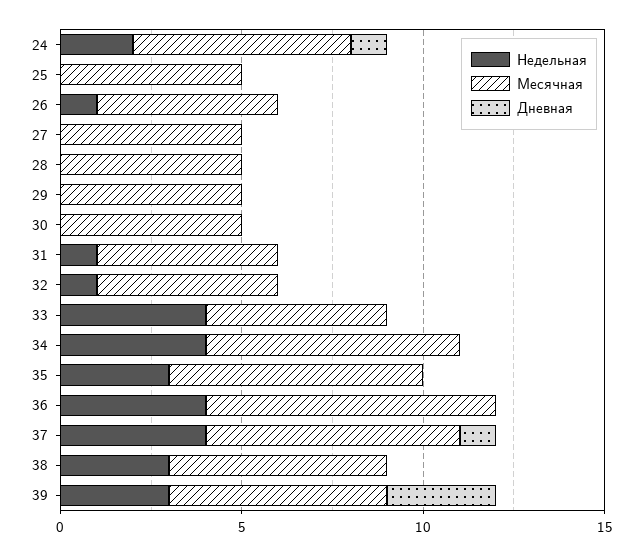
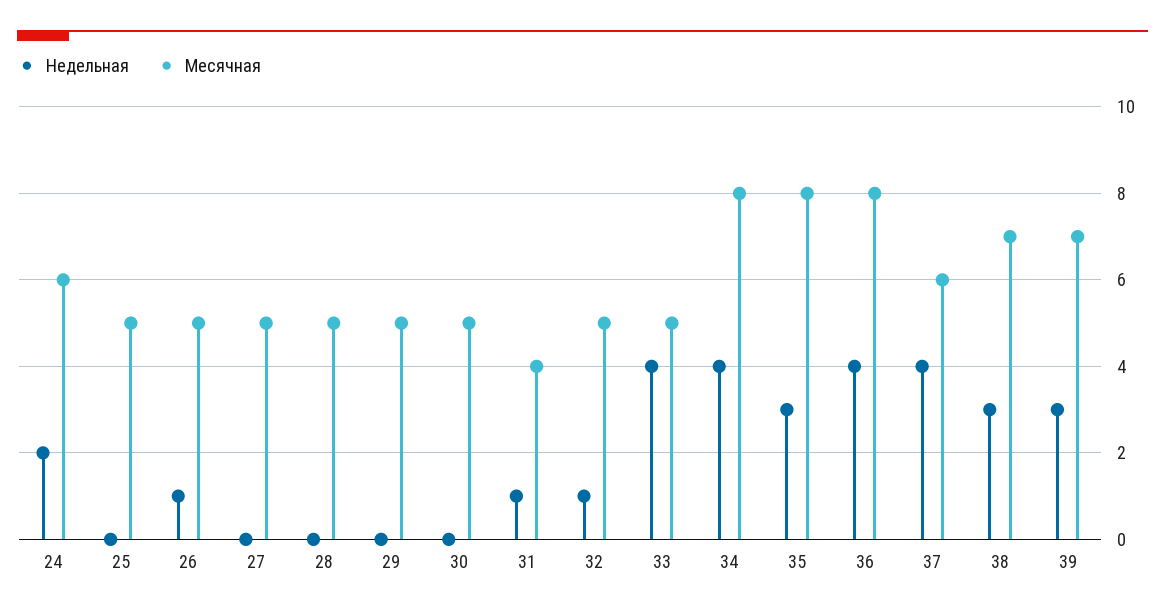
Дневная, 24: 1 -> none
Дневная, 25: 0 -> none
Дневная, 26: 0 -> none
Дневная, 27: 0 -> none
Дневная, 28: 0 -> none
Дневная, 29: 0 -> none
Дневная, 30: 0 -> none
Месячная, 31: 5 -> 4
Дневная, 31: 0 -> none
Дневная, 32: 0 -> none
Дневная, 33: 0 -> none
Месячная, 34: 7 -> 8
Дневная, 34: 0 -> none
Месячная, 35: 7 -> 8
Дневная, 35: 0 -> none
Дневная, 36: 0 -> none
Месячная, 37: 7 -> 6
Дневная, 37: 1 -> none
Месячная, 38: 6 -> 7
Дневная, 38: 0 -> none
Месячная, 39: 6 -> 7
Дневная, 39: 3 -> none

